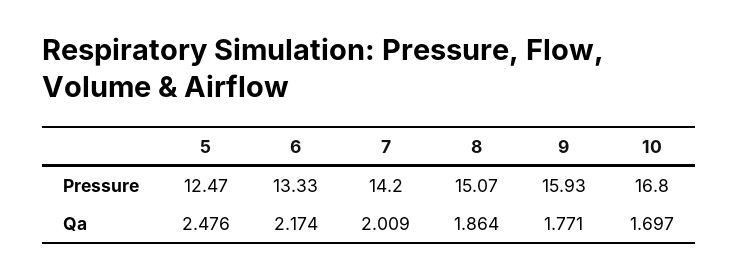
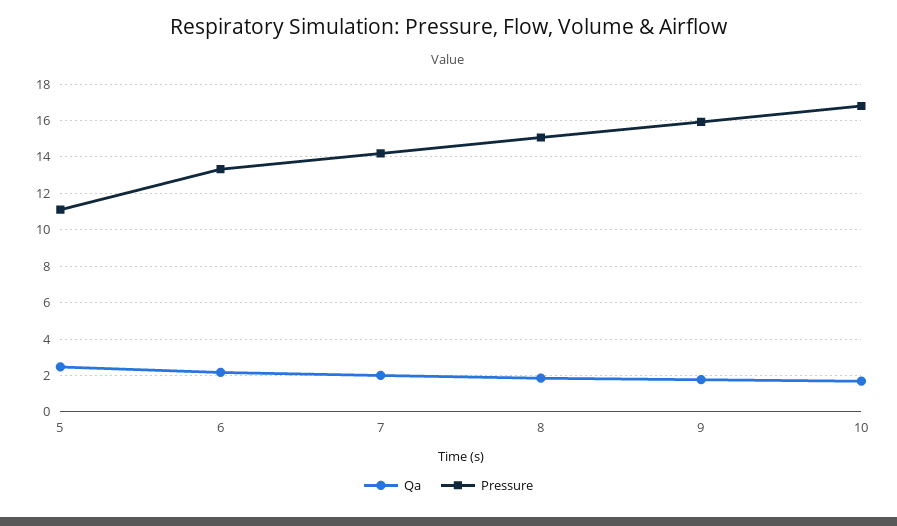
Pressure, 5: 12.47 -> 11

